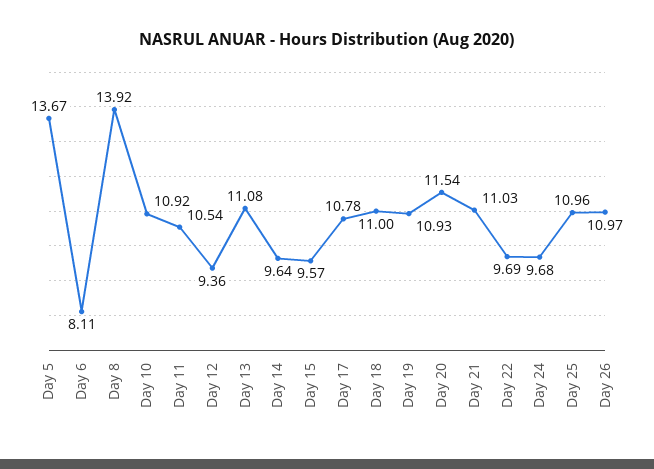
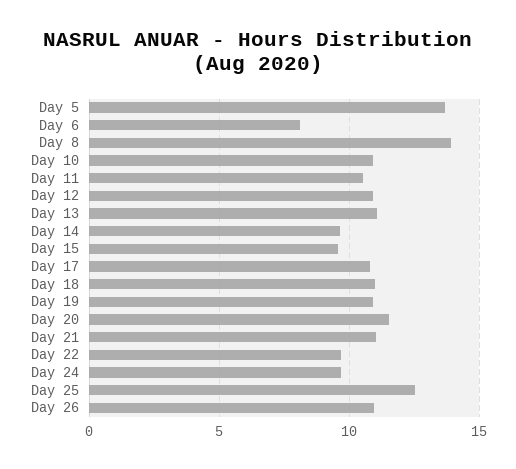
Day 12: 9.36 -> 11
Day 25: 10.96 -> 12.5

